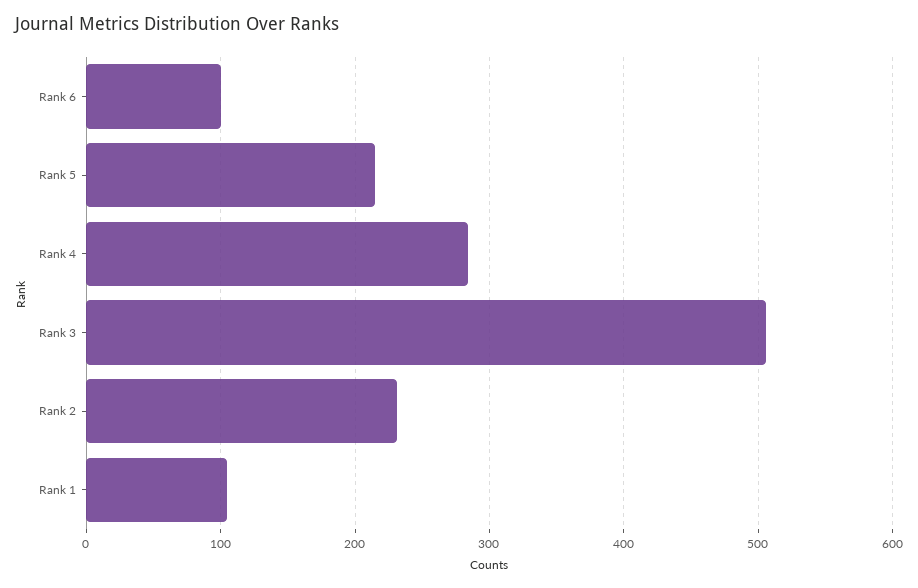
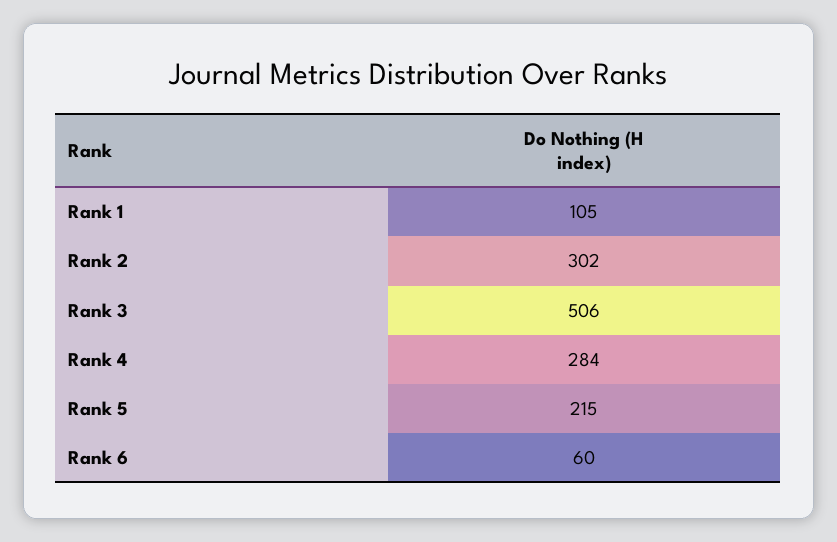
Rank 6: 100 -> 60
Rank 2: 230 -> 302

